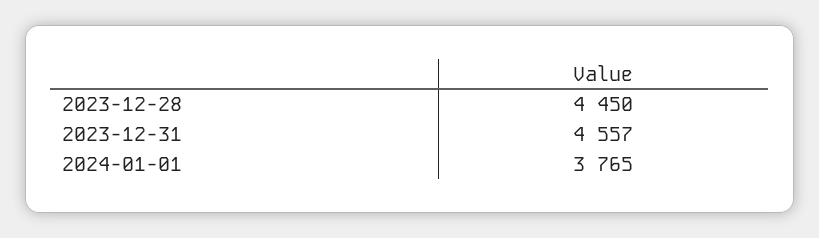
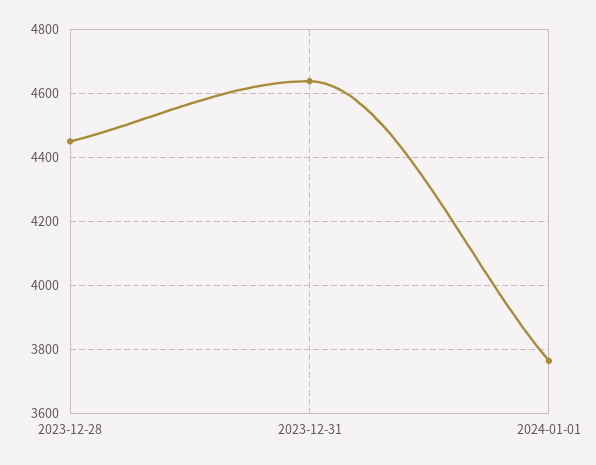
2023-12-31: 4557 -> 4640

